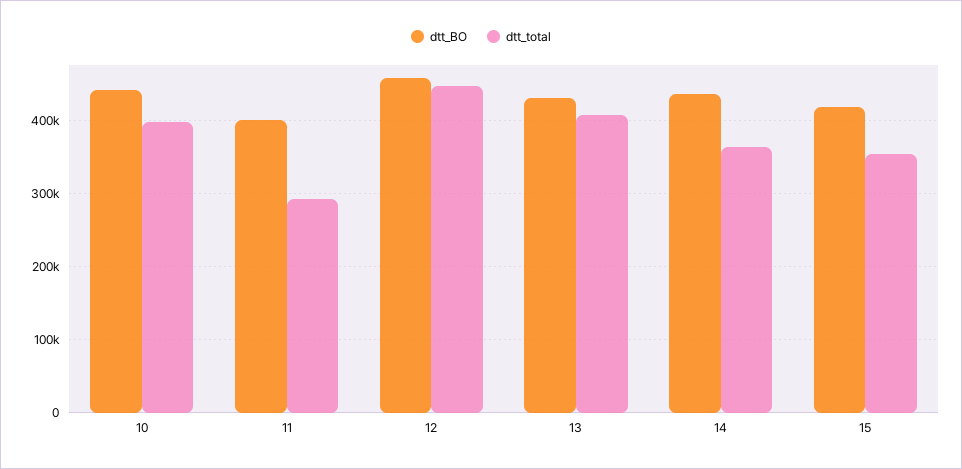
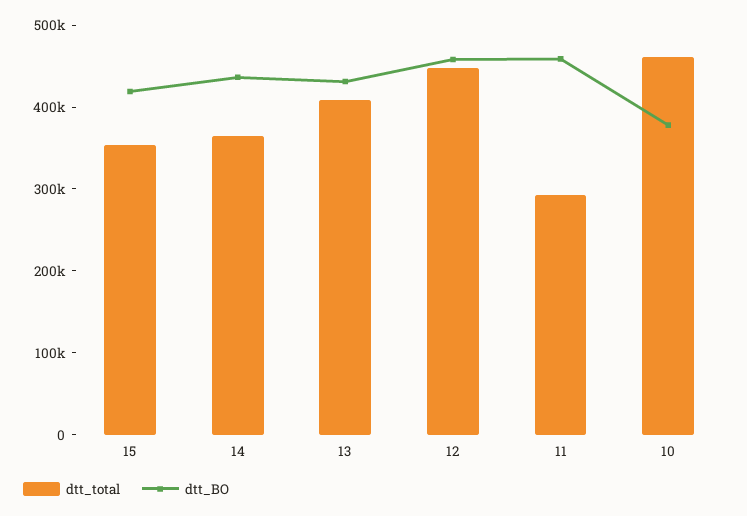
dtt_BO, 10: 440000 -> 380000
dtt_total, 10: 400000 -> 460000
dtt_BO, 11: 400000 -> 460000

